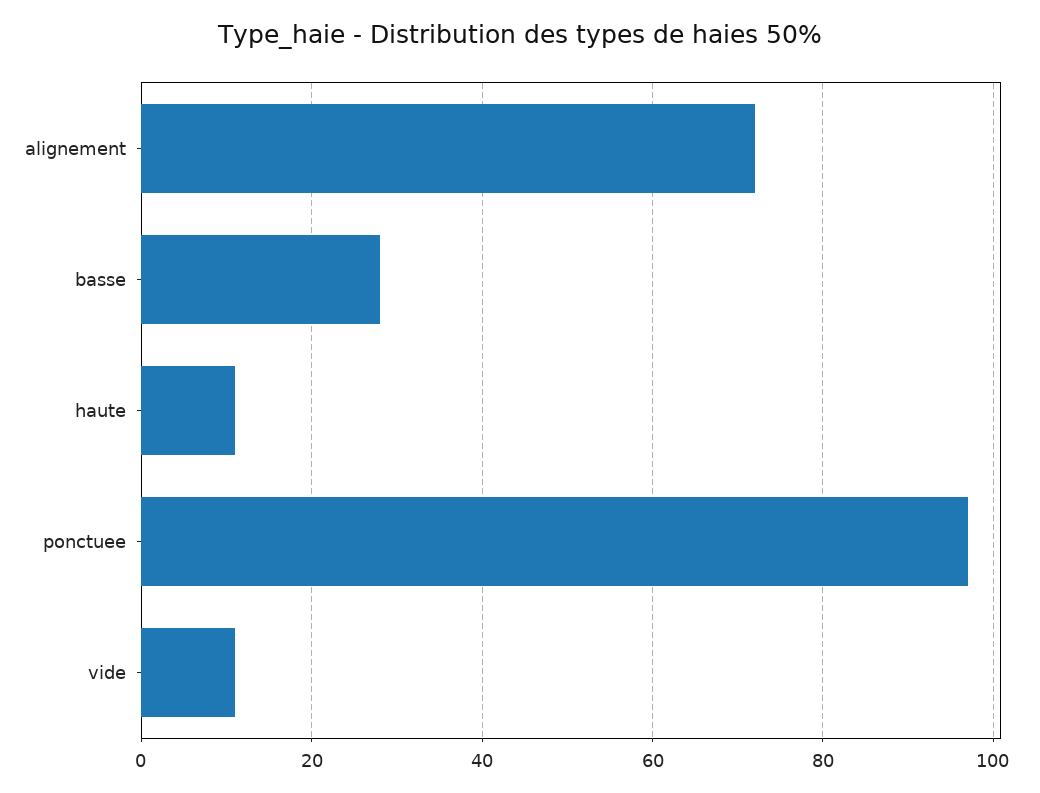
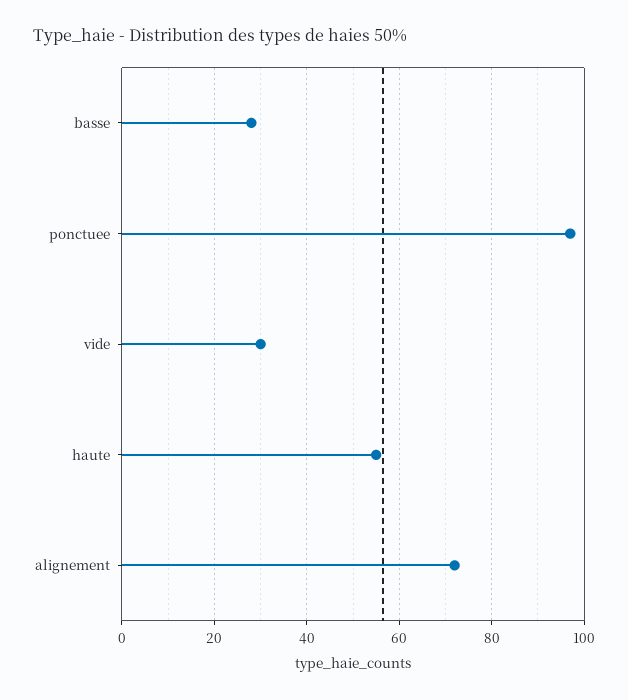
haute: 10 -> 55
vide: 10 -> 30

